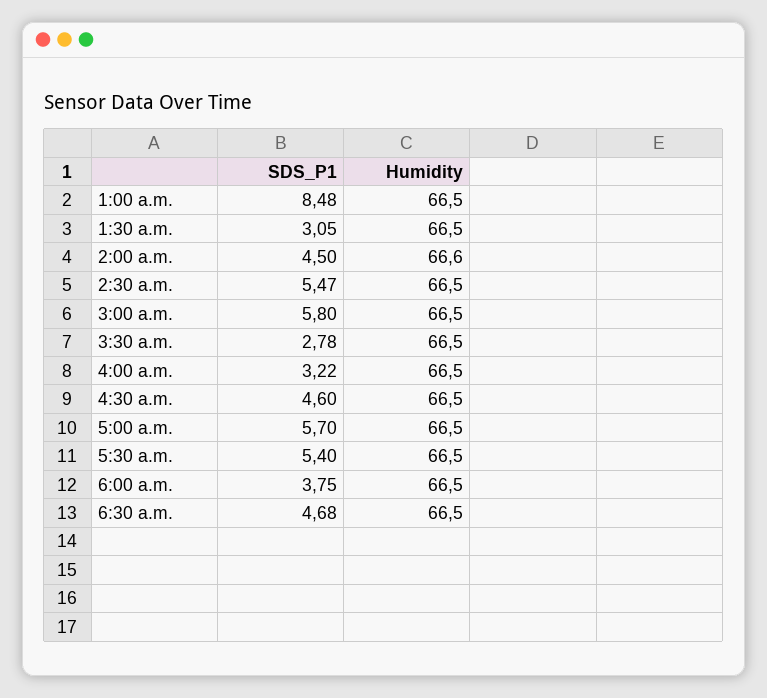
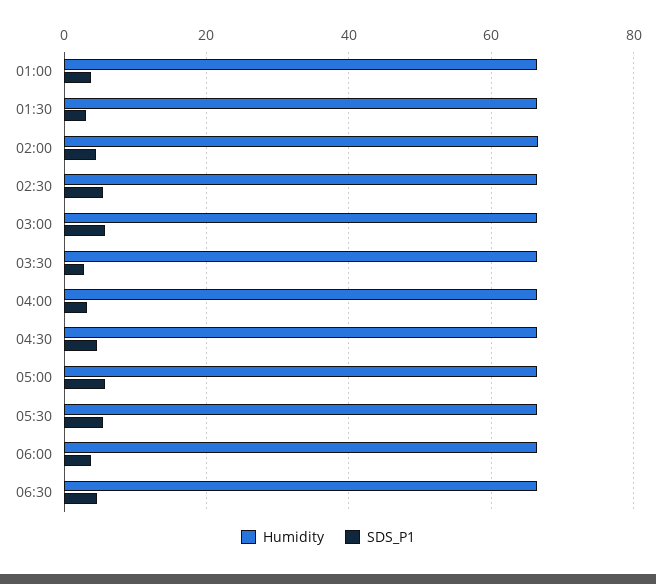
SDS_P1, 1:00 a.m.: 8.48 -> 4

